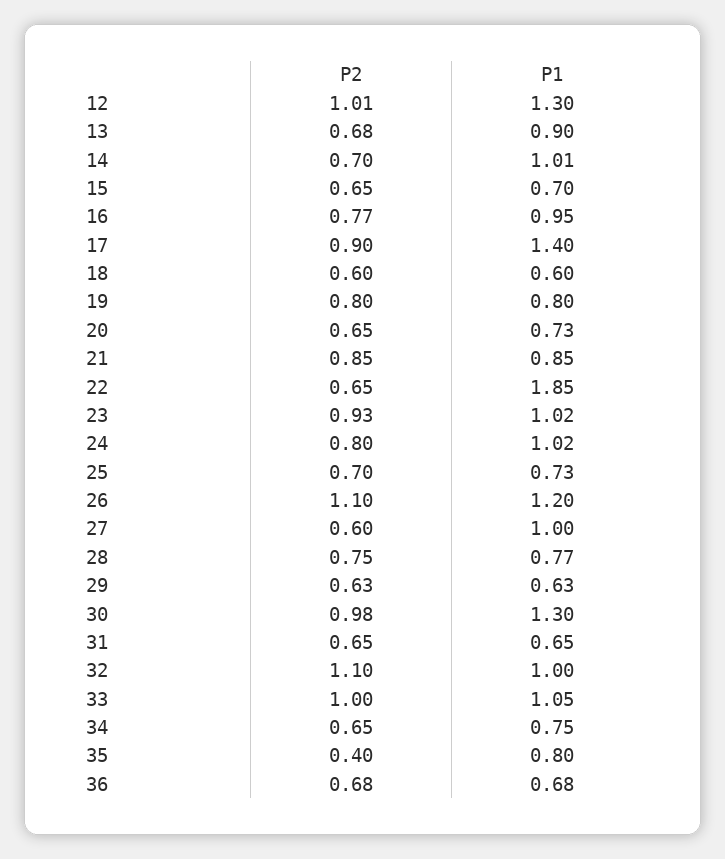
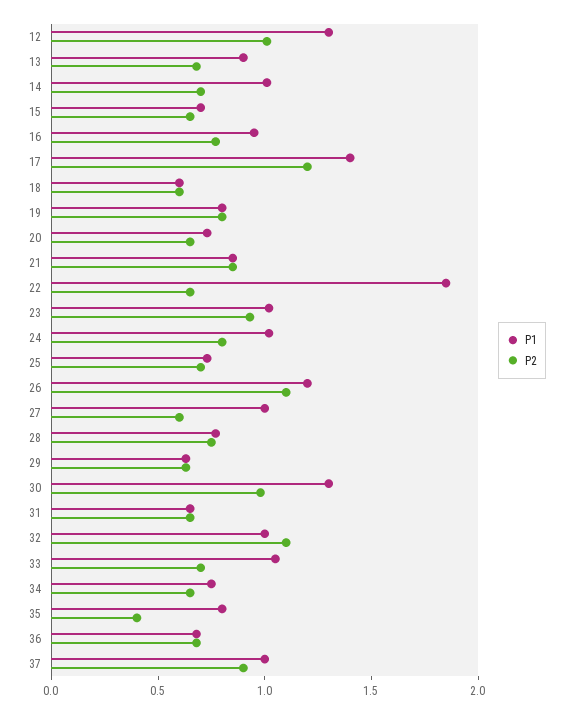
P2, 17: 0.9 -> 1.2
P2, 33: 1 -> 0.7
P1, 37: none -> 1
P2, 37: none -> 0.9

